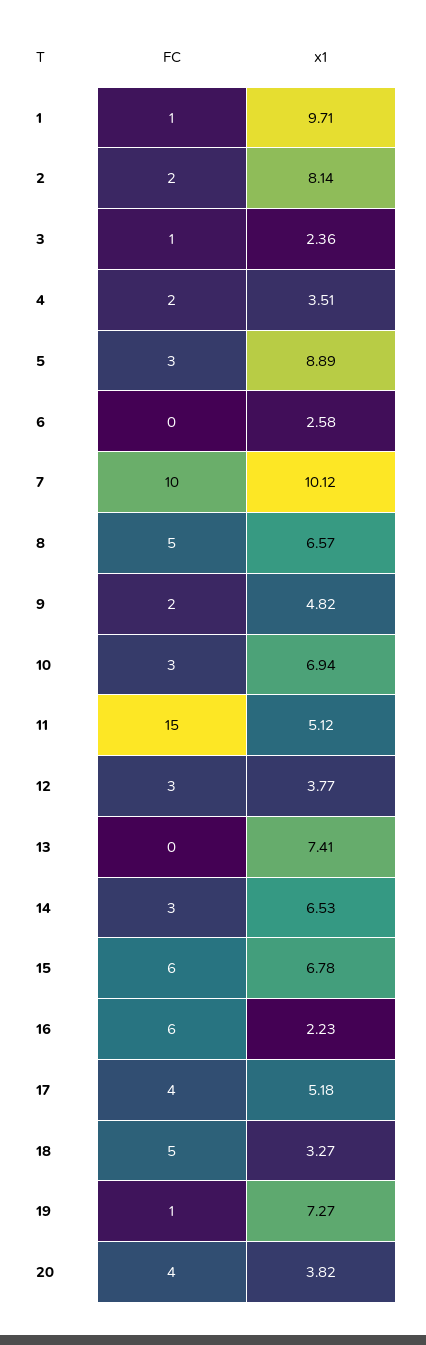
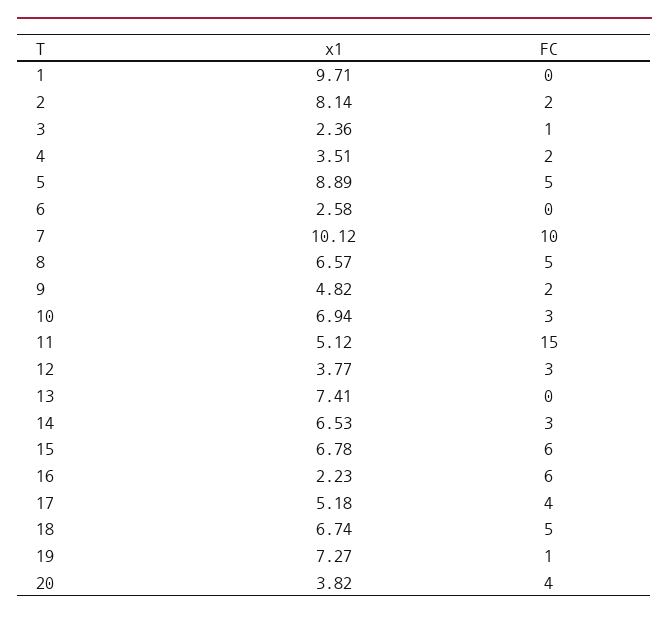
FC, 1: 1 -> 0
FC, 5: 3 -> 5
x1, 18: 3.27 -> 6.74

